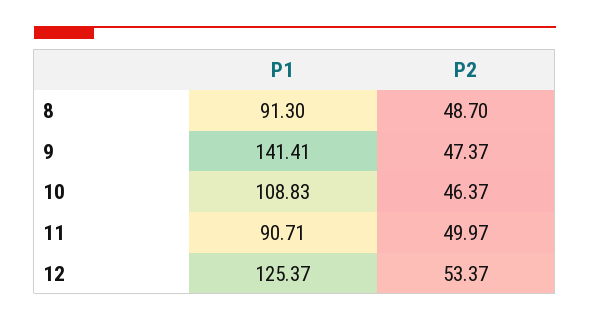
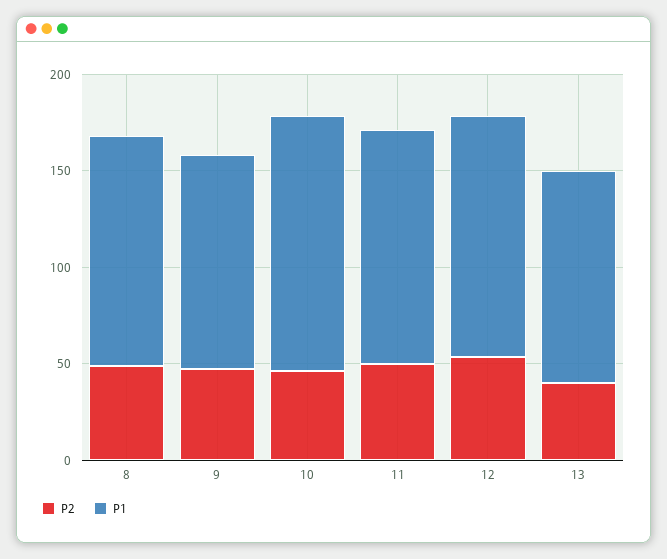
P1, 8: 91.3 -> 120
P1, 9: 141.41 -> 110
P1, 10: 108.83 -> 130
P1, 11: 90.71 -> 120
P2, 13: none -> 40
P1, 13: none -> 110

